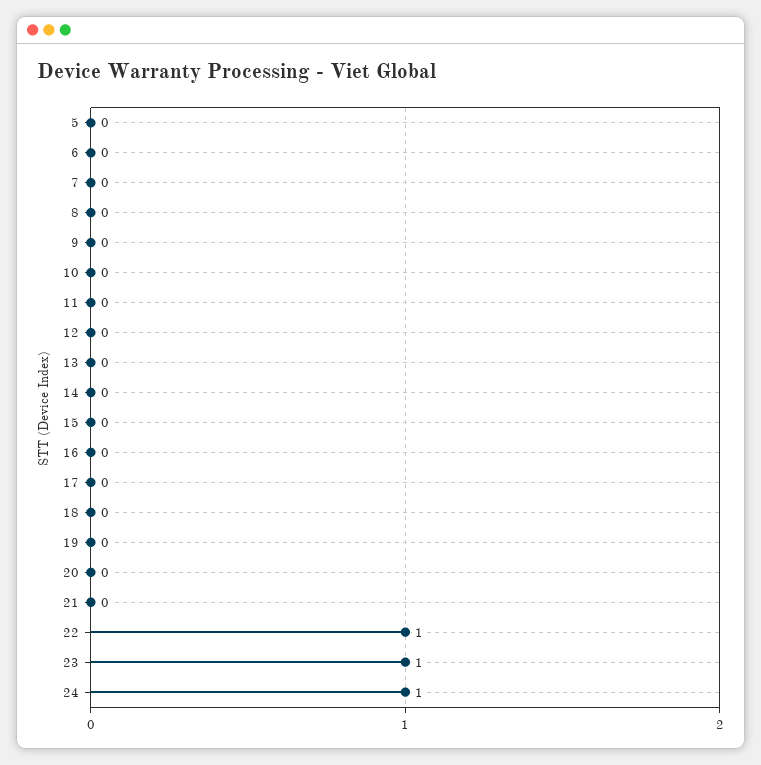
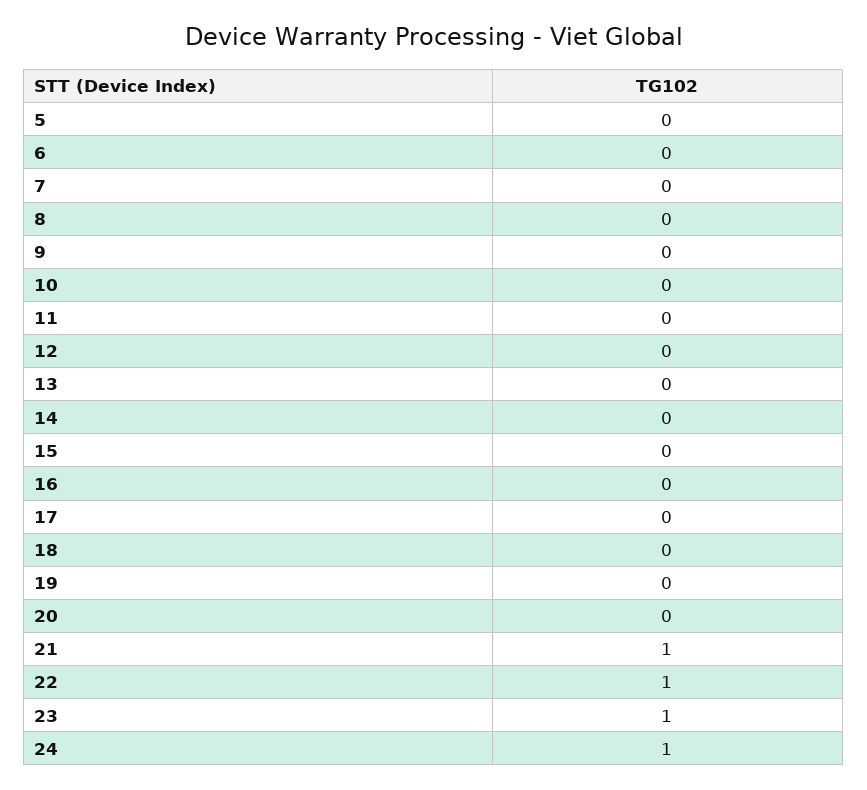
21: 0 -> 1

